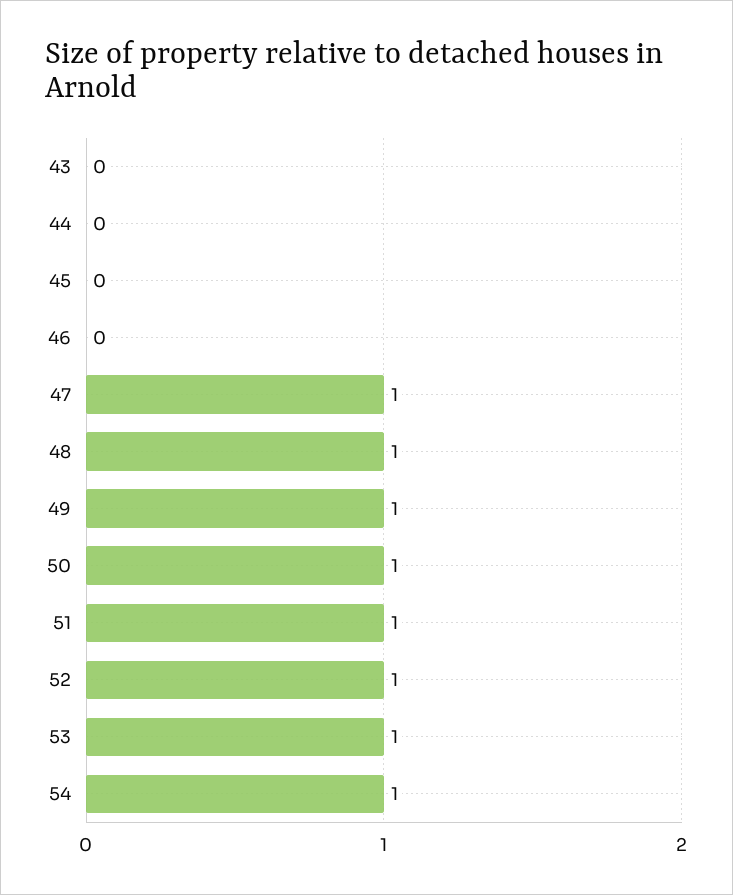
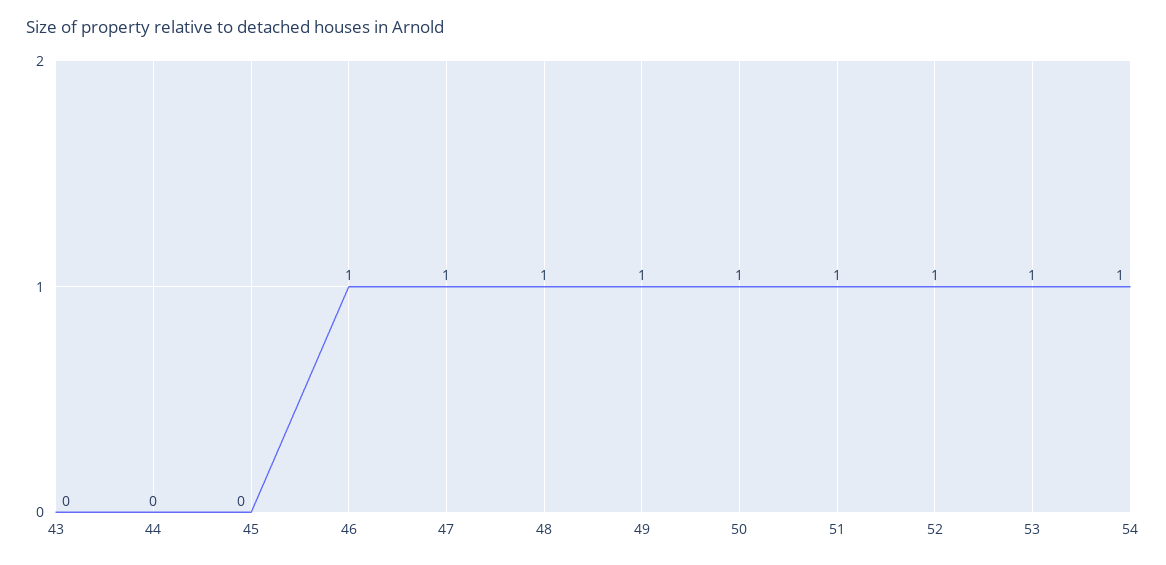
46: 0 -> 1

